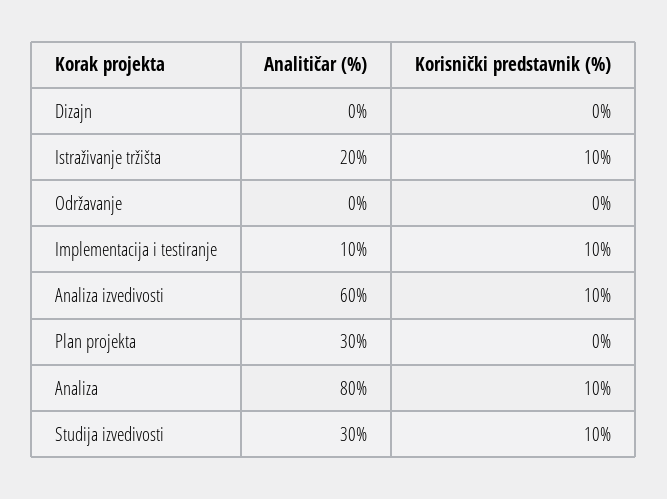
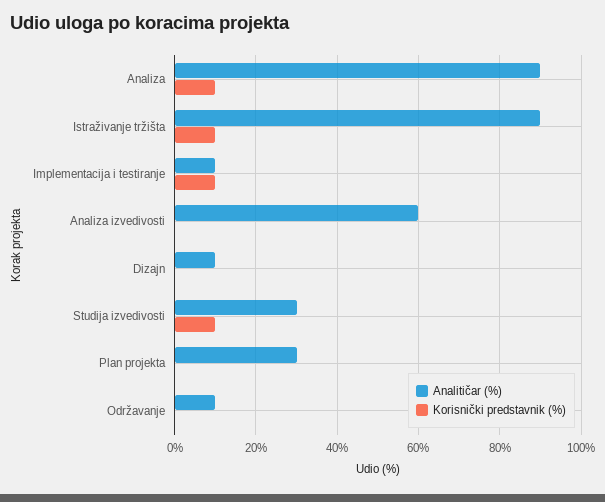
Analitičar (%), Dizajn: 0 -> 10
Analitičar (%), Istraživanje tržišta: 20 -> 90
Analitičar (%), Održavanje: 0 -> 10
Korisnički predstavnik (%), Analiza izvedivosti: 10 -> 0
Analitičar (%), Analiza: 80 -> 90

